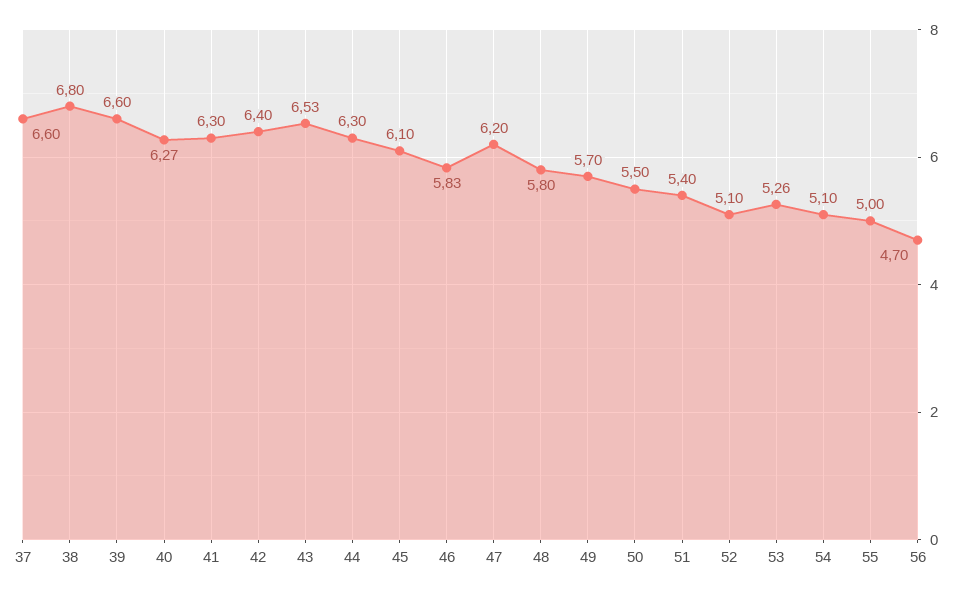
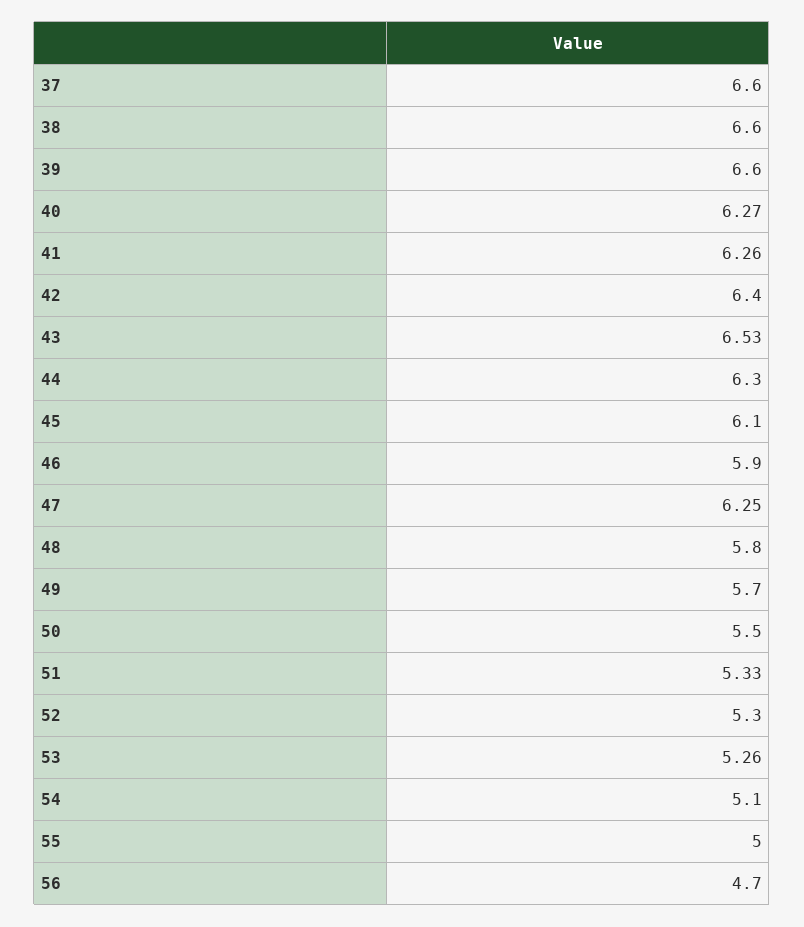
38: 6.8 -> 6.6
41: 6.3 -> 6.26
46: 5.83 -> 5.9
47: 6.2 -> 6.25
51: 5.4 -> 5.33
52: 5.1 -> 5.3

